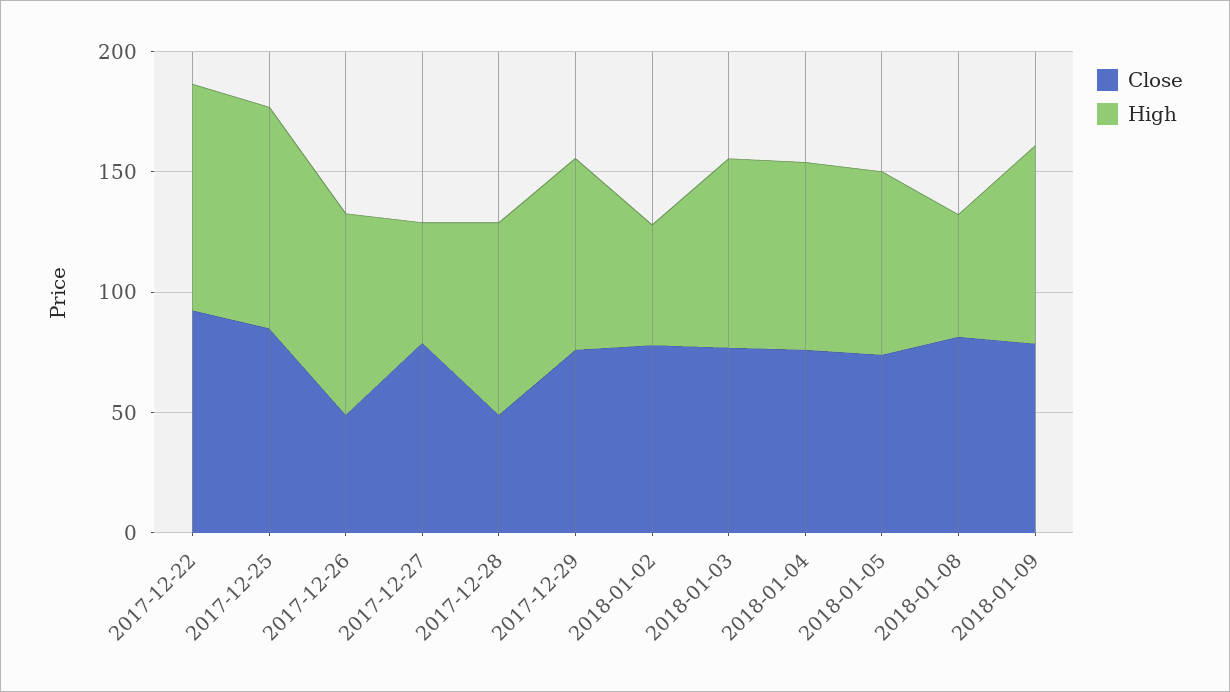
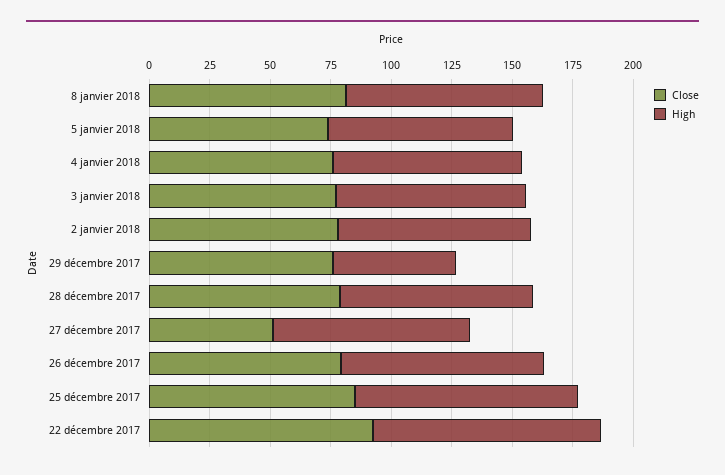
Close, 2017-12-26: 50 -> 80
Close, 2017-12-27: 80 -> 50
High, 2017-12-27: 50 -> 80
Close, 2017-12-28: 50 -> 80
High, 2017-12-29: 80 -> 50
High, 2018-01-02: 50 -> 80
High, 2018-01-08: 50 -> 80
Close, 2018-01-09: 80 -> none
High, 2018-01-09: 80 -> none

